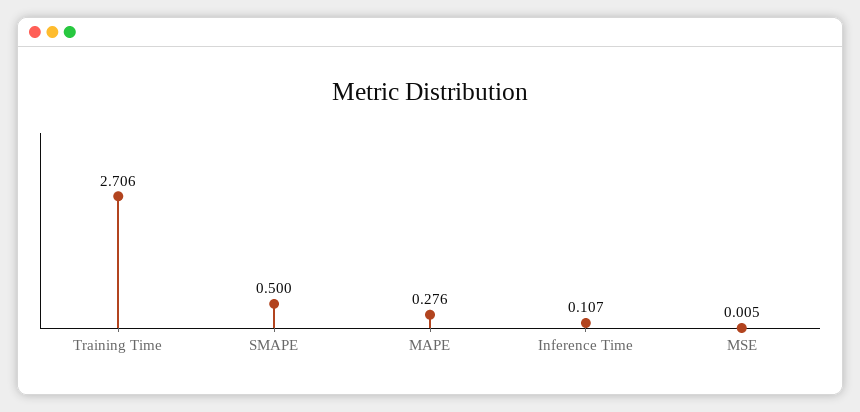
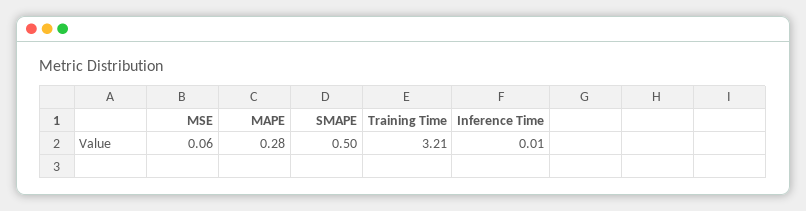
Training Time: 2.706 -> 3.21
Inference Time: 0.107 -> 0.01
MSE: 0.005 -> 0.06

